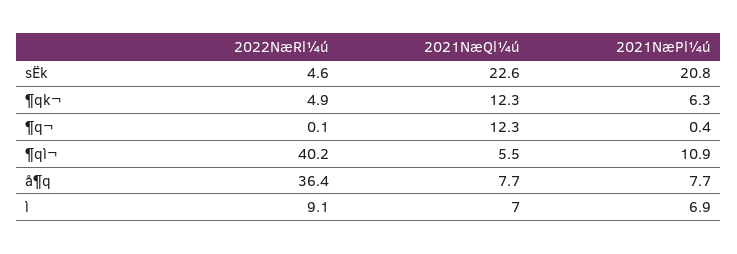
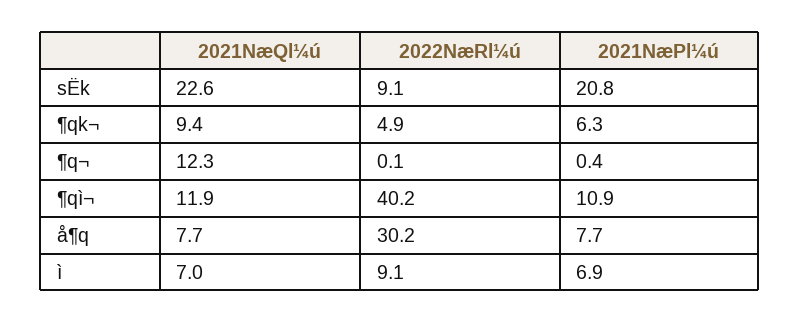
2022NæRl¼ú, sËk: 4.6 -> 9.1
2021NæQl¼ú, ¶qk¬: 12.3 -> 9.4
2021NæQl¼ú, ¶qì¬: 5.5 -> 11.9
2022NæRl¼ú, å¶q: 36.4 -> 30.2

